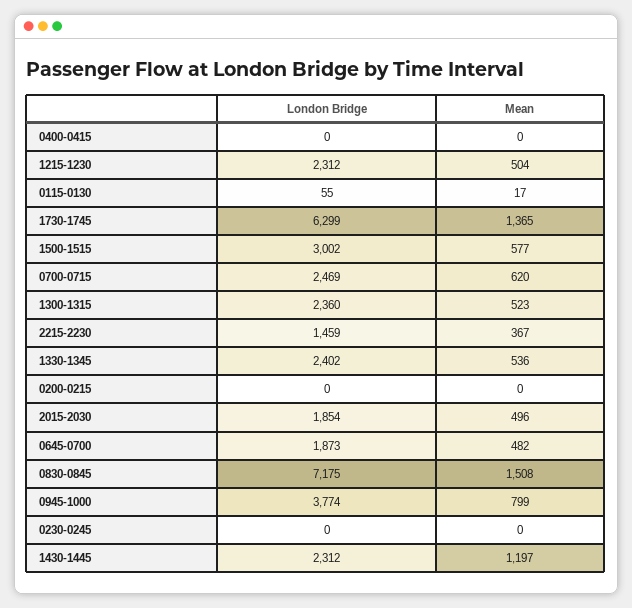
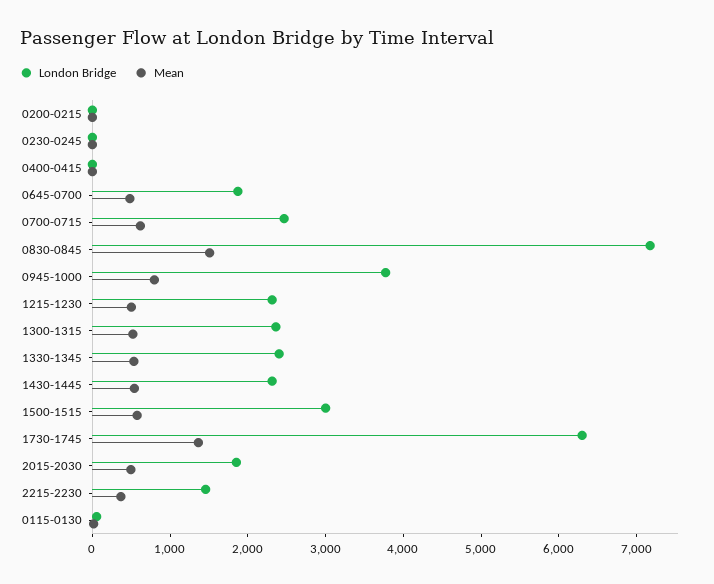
Mean, 1430-1445: 1197 -> 600

